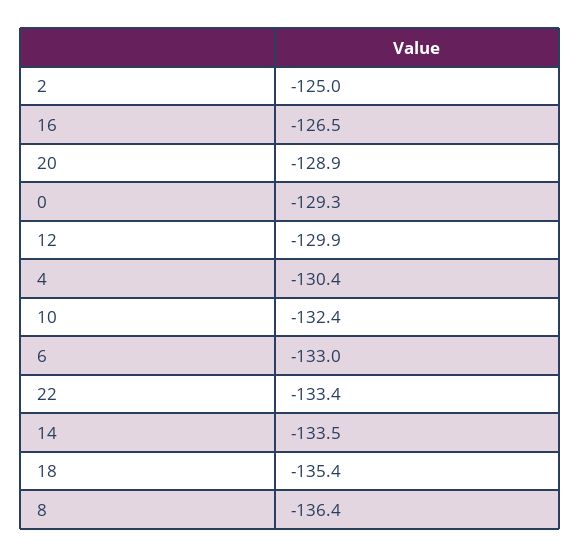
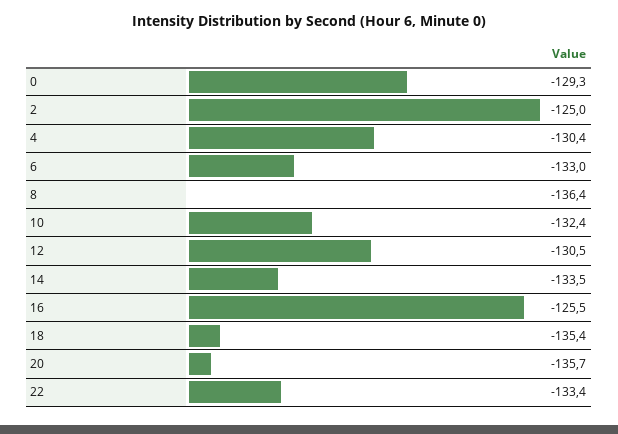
16: -126.5 -> -125.5
20: -128.9 -> -135.7
12: -129.9 -> -130.5

